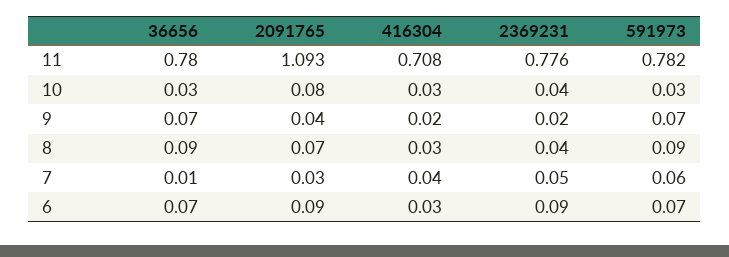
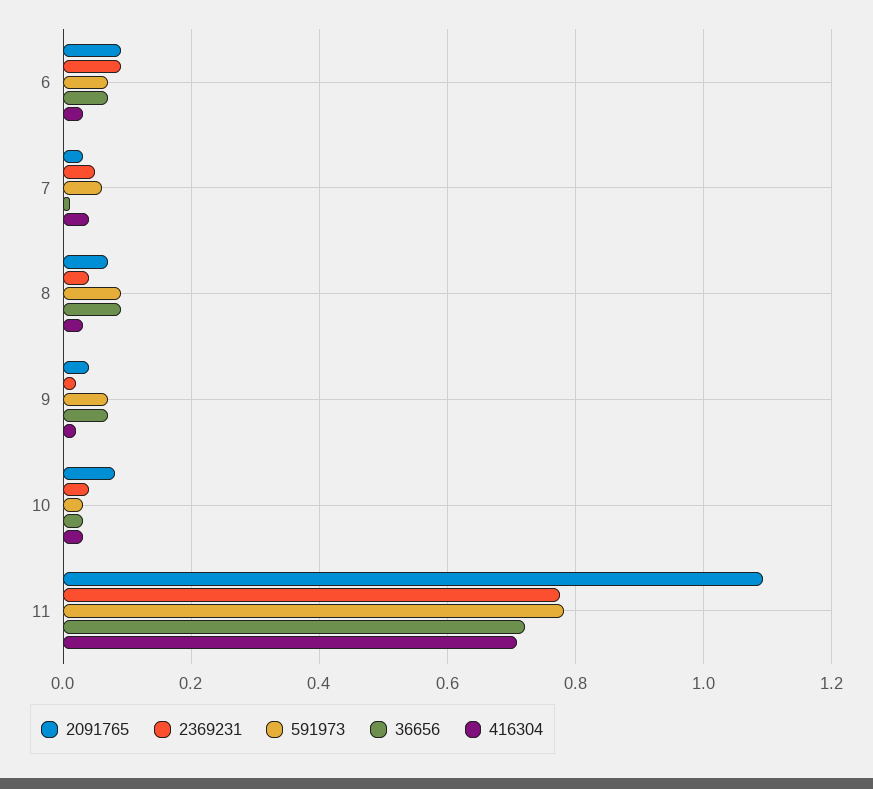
36656, 11: 0.78 -> 0.72

